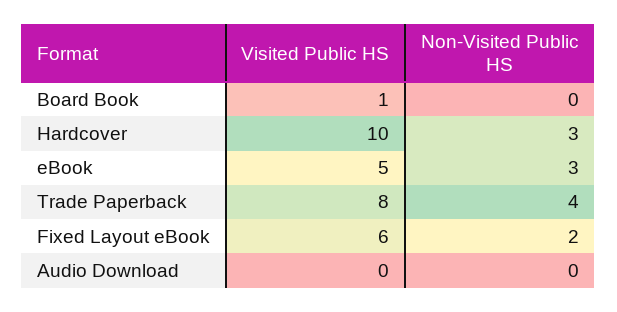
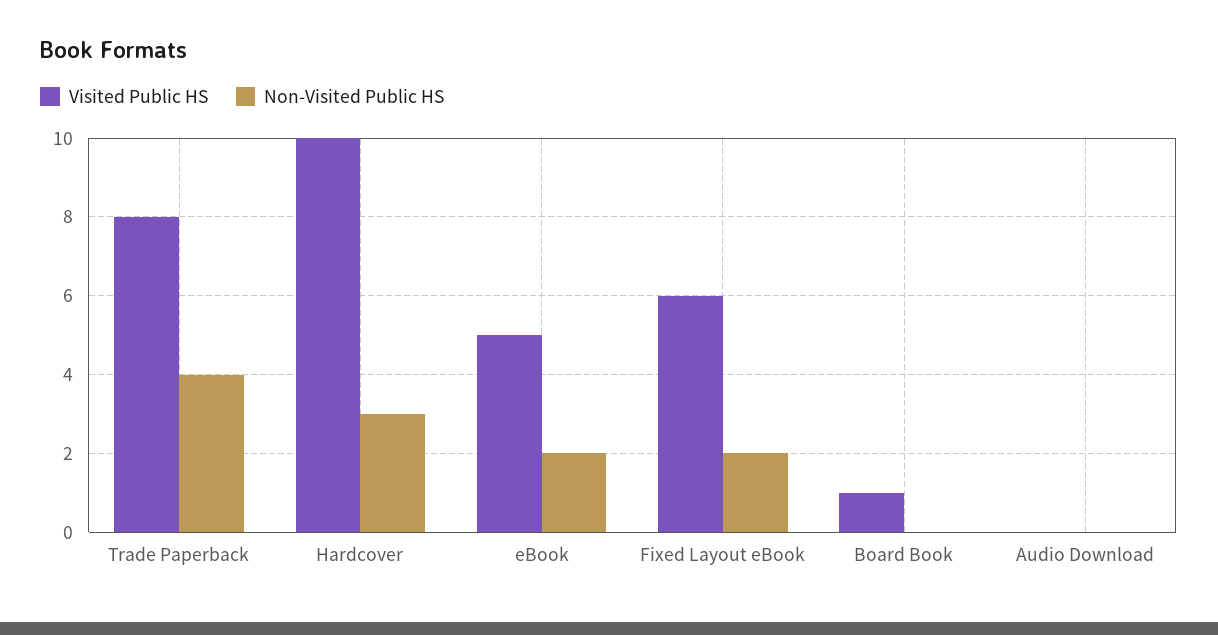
Non-Visited Public HS, eBook: 3 -> 2

